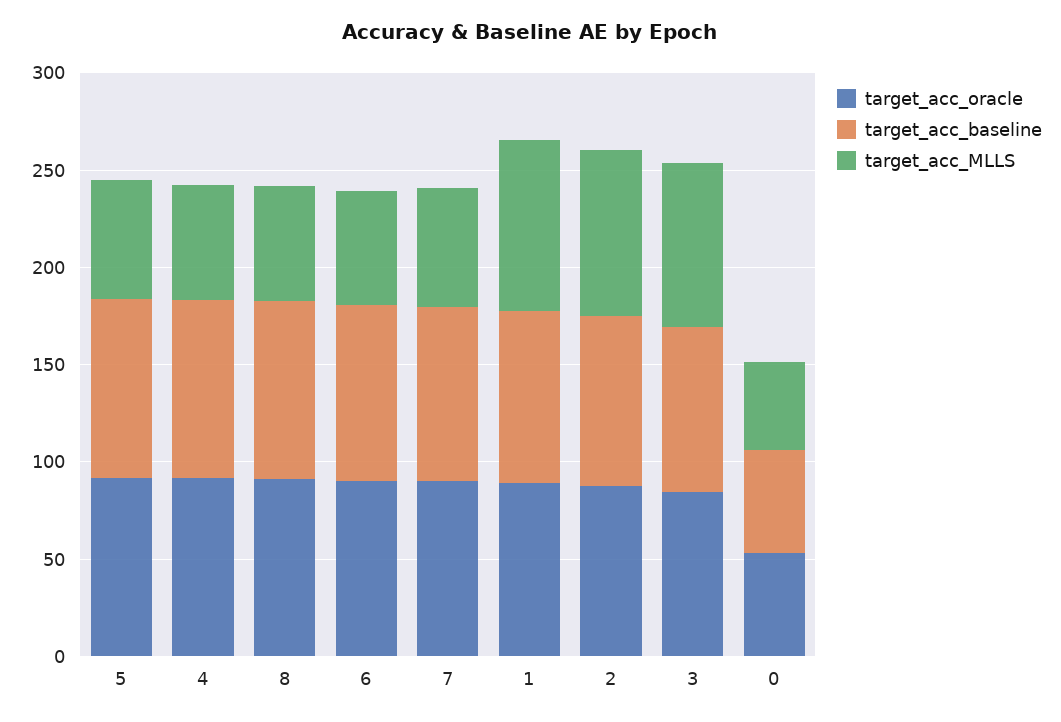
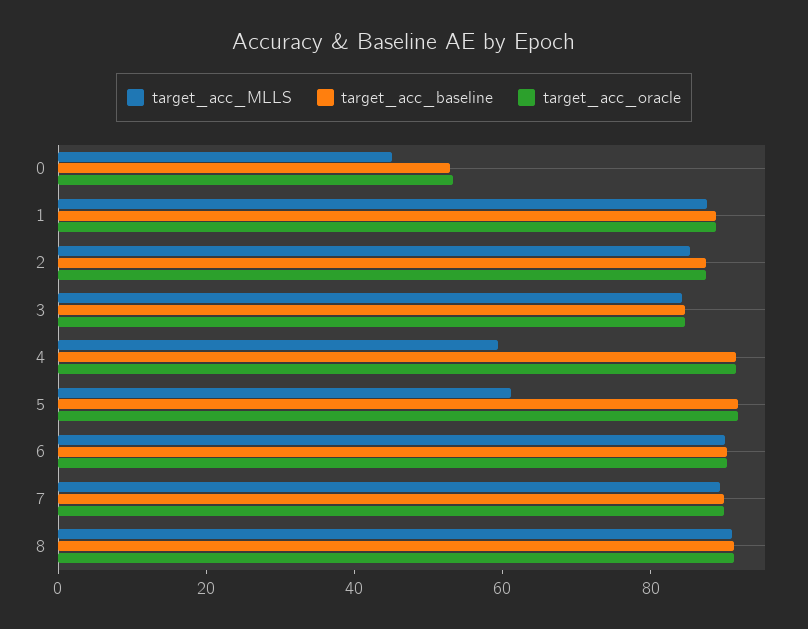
target_acc_MLLS, 8: 60 -> 90
target_acc_MLLS, 6: 60 -> 90
target_acc_MLLS, 7: 60 -> 90

